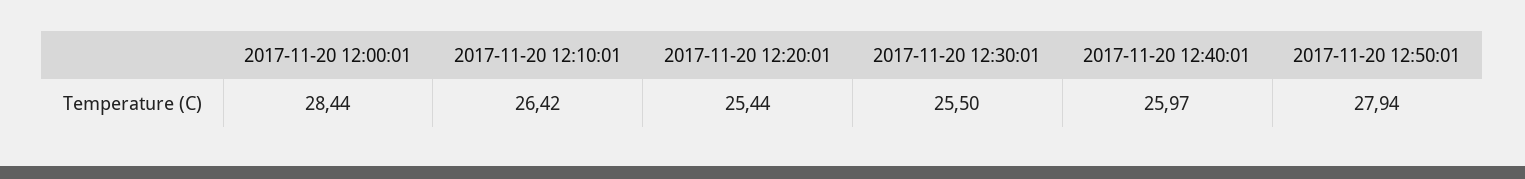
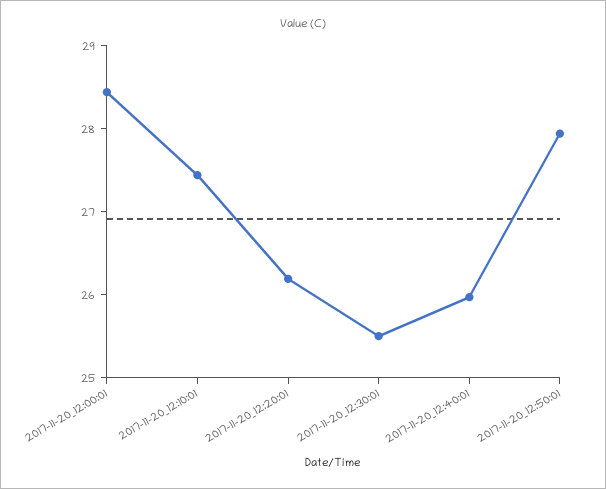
2017-11-20 12:10:01: 26.42 -> 27.4
2017-11-20 12:20:01: 25.44 -> 26.2

